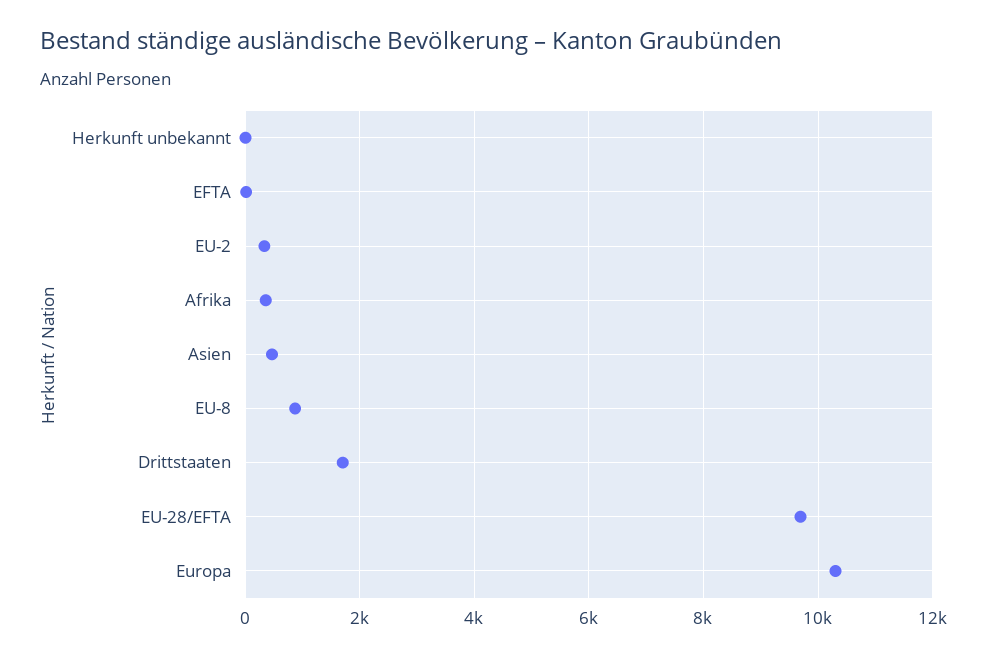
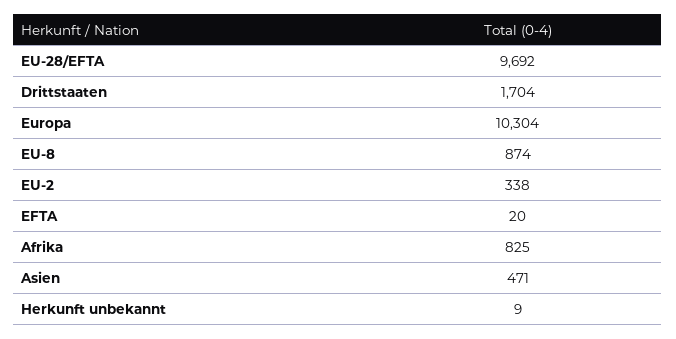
Afrika: 400 -> 825

